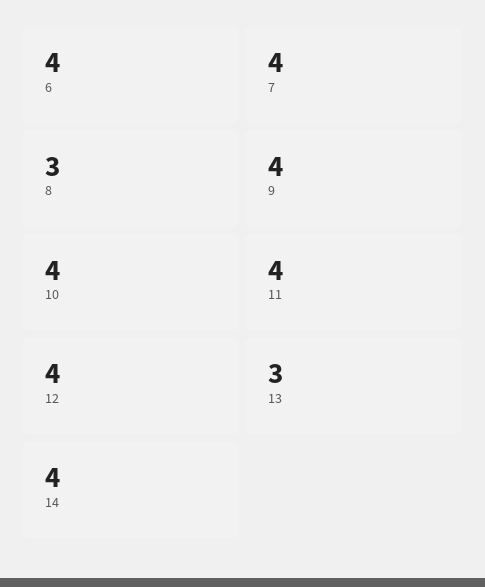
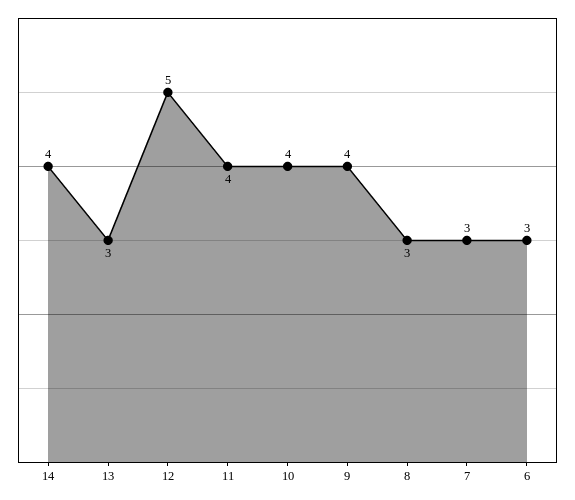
6: 4 -> 3
7: 4 -> 3
12: 4 -> 5

